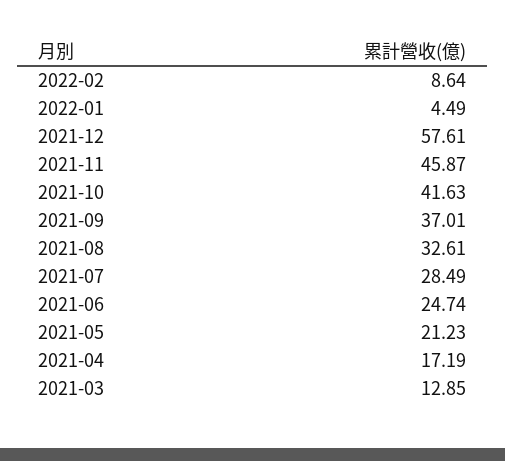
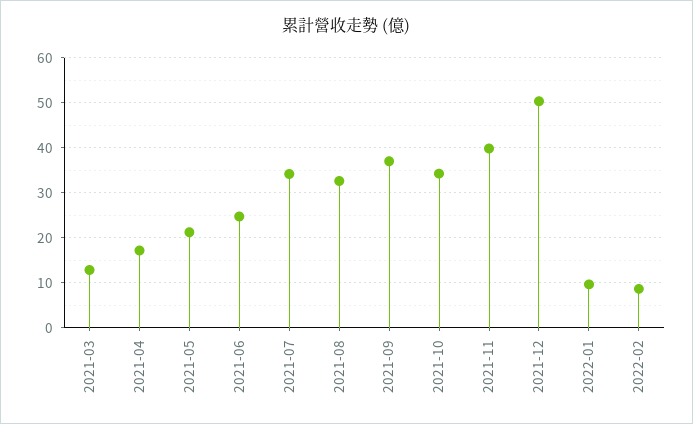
2022-01: 4.49 -> 10
2021-12: 57.61 -> 50
2021-11: 45.87 -> 40
2021-10: 41.63 -> 34
2021-07: 28.49 -> 34

